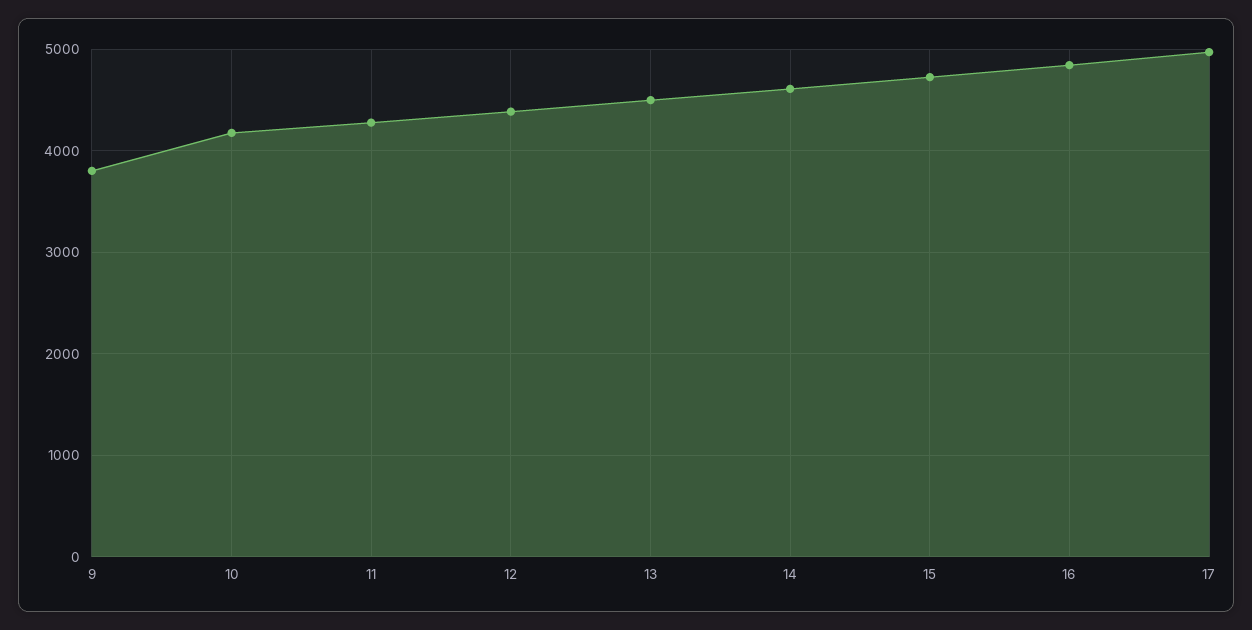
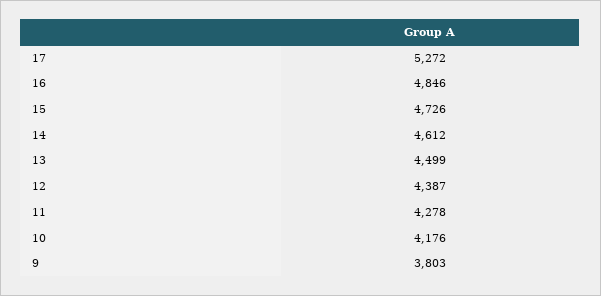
17: 5000 -> 5272

